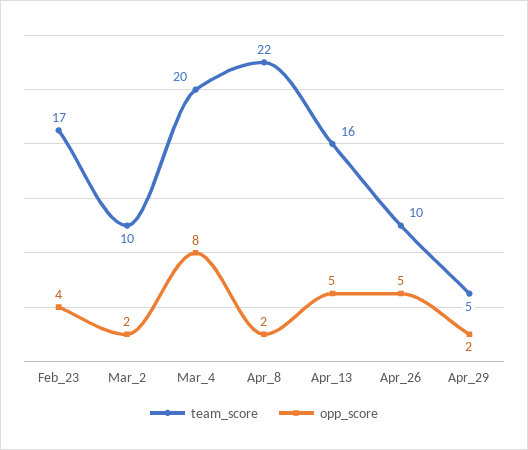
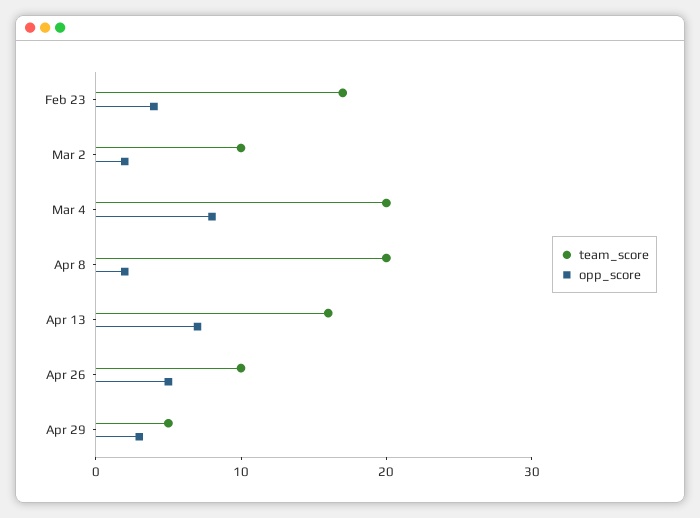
team_score, Apr_8: 22 -> 20
opp_score, Apr_13: 5 -> 7
opp_score, Apr_29: 2 -> 3

